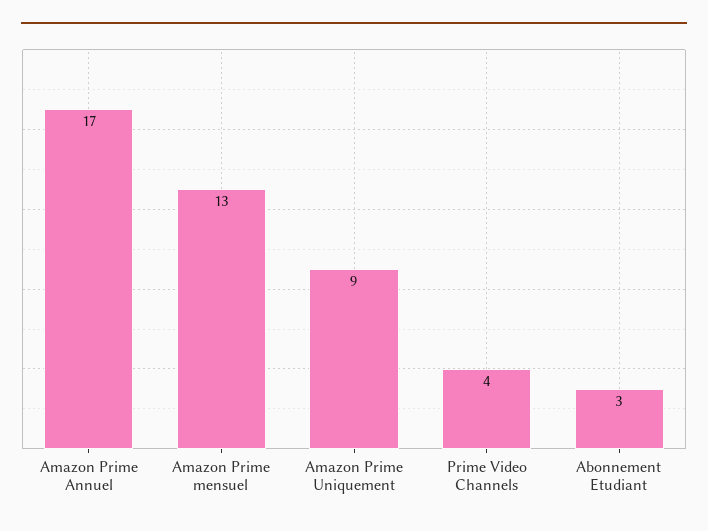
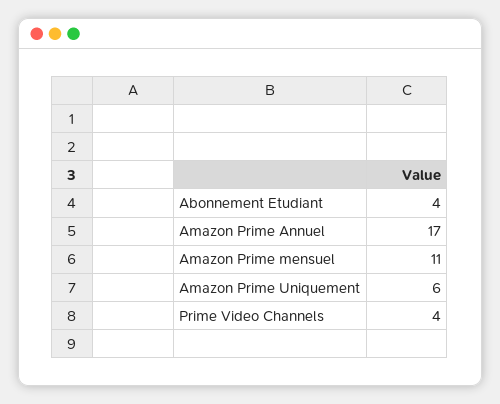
Amazon Prime mensuel: 13 -> 11
Amazon Prime Uniquement: 9 -> 6
Abonnement Etudiant: 3 -> 4

